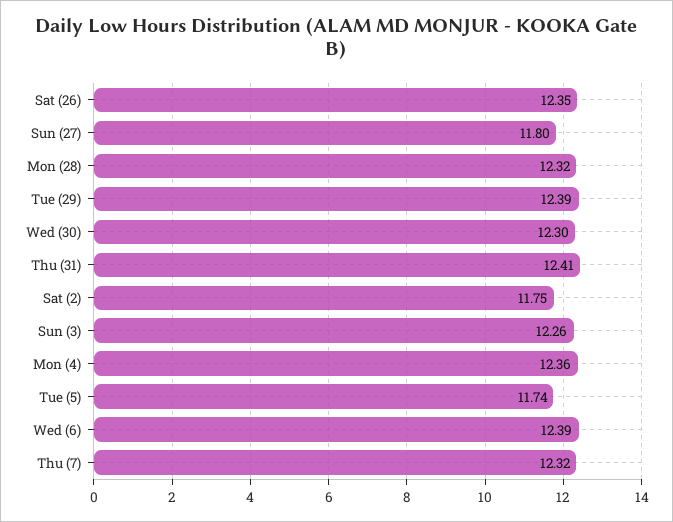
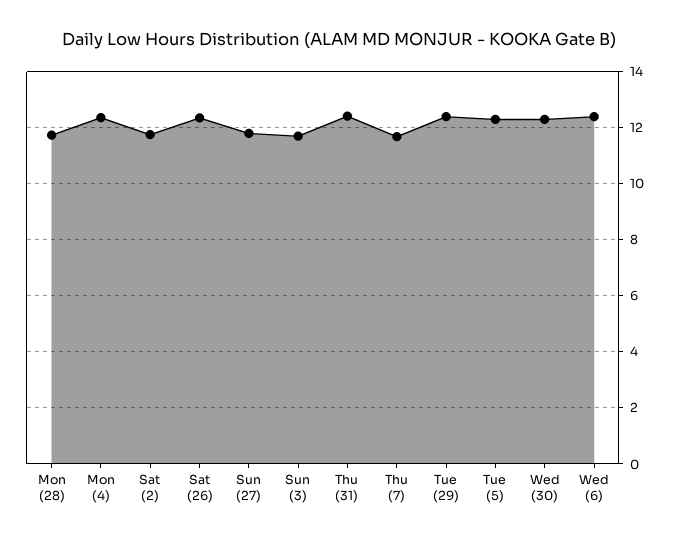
Mon (28): 12.32 -> 11.75
Sun (3): 12.26 -> 11.75
Tue (5): 11.74 -> 12.25
Thu (7): 12.32 -> 11.75

